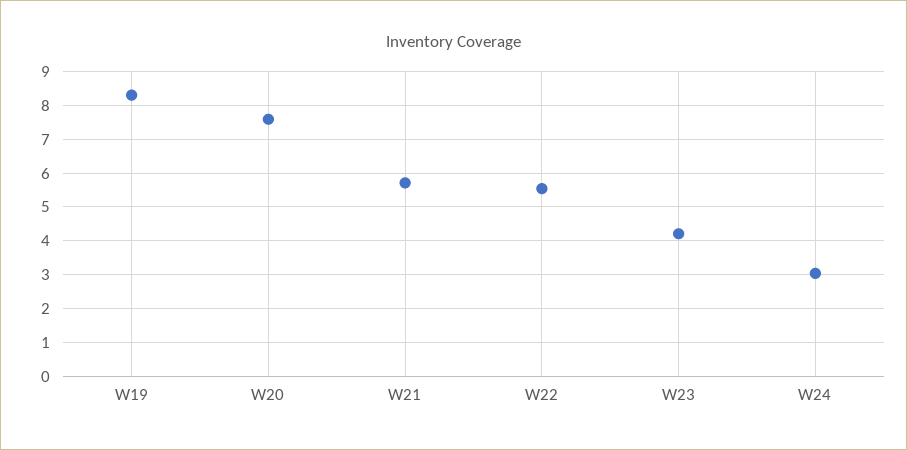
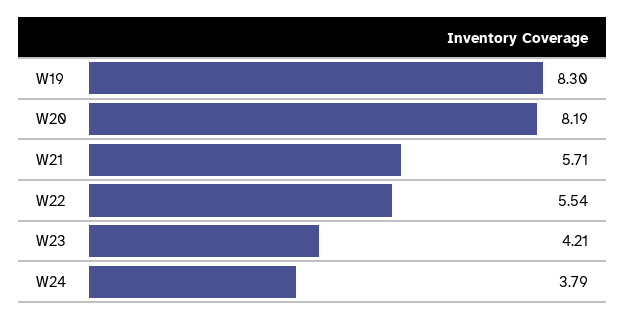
W20: 7.6 -> 8.19
W24: 3 -> 3.79

